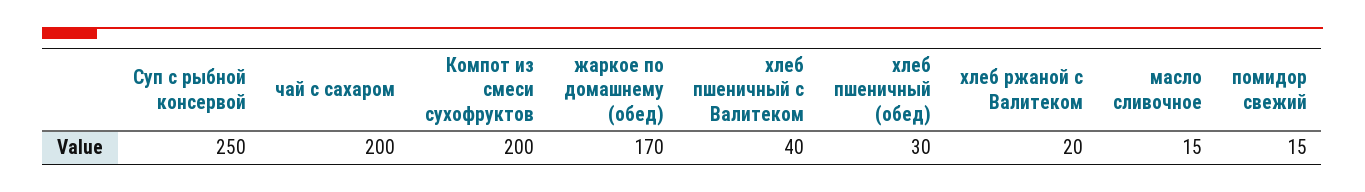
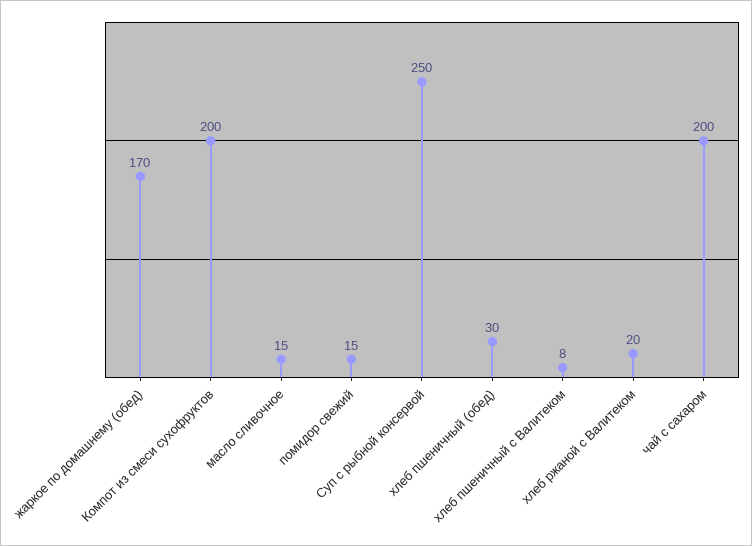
хлеб пшеничный с Валитеком: 40 -> 8

